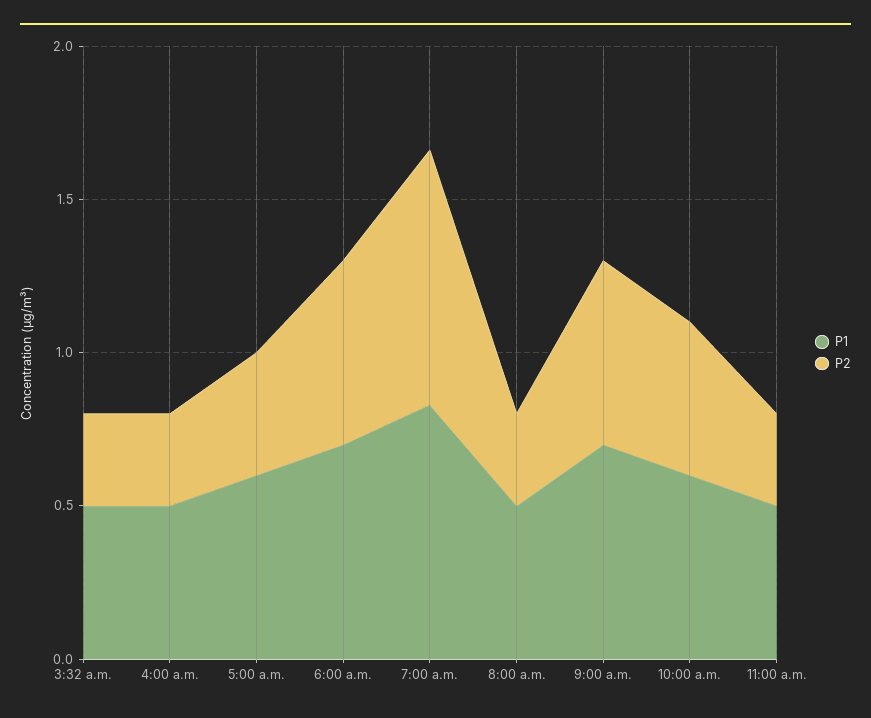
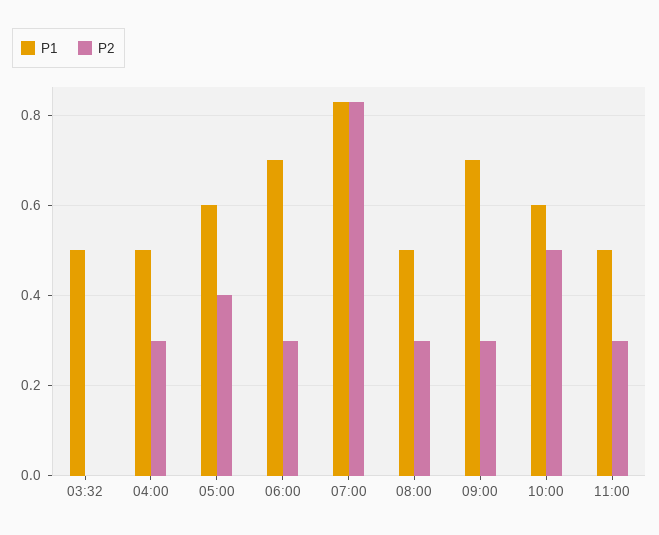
P2, 3:32 a.m.: 0.3 -> 0
P2, 6:00 a.m.: 0.6 -> 0.3
P2, 9:00 a.m.: 0.6 -> 0.3

